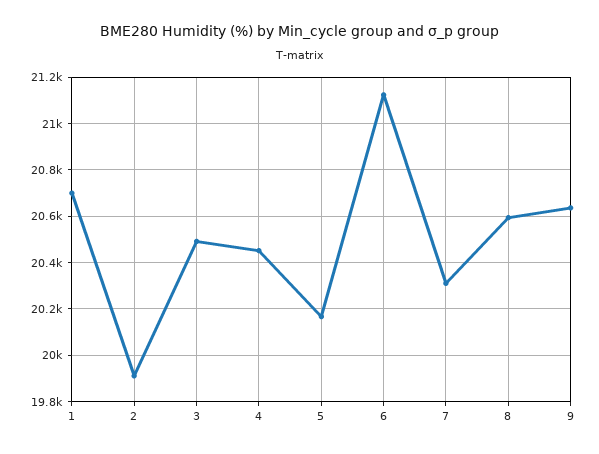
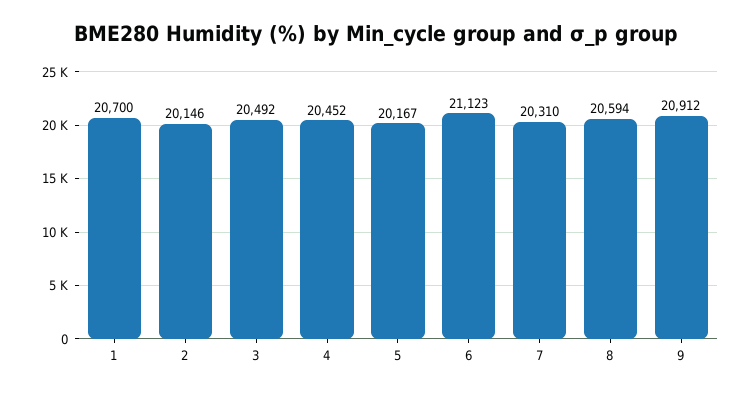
2: 19900 -> 20146
9: 20650 -> 20912

